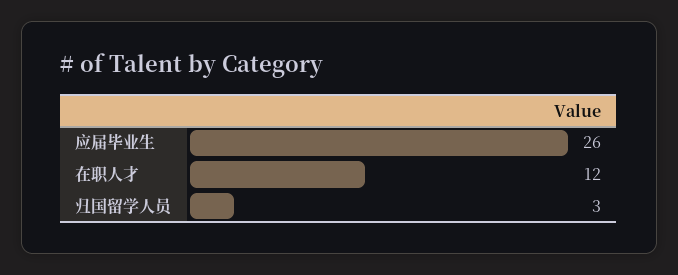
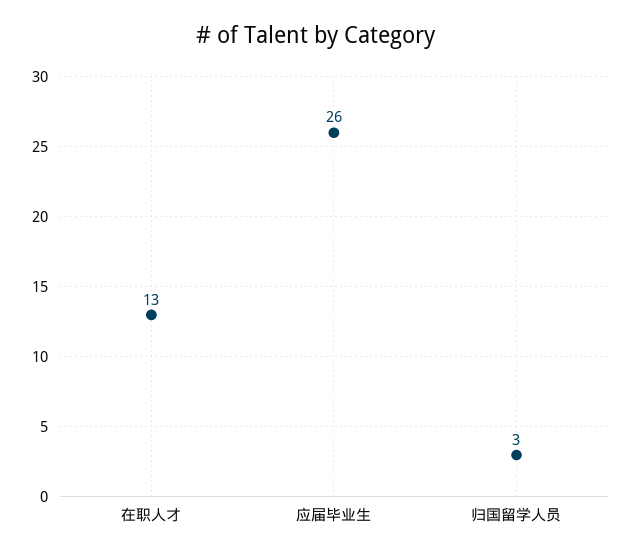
在职人才: 12 -> 13

